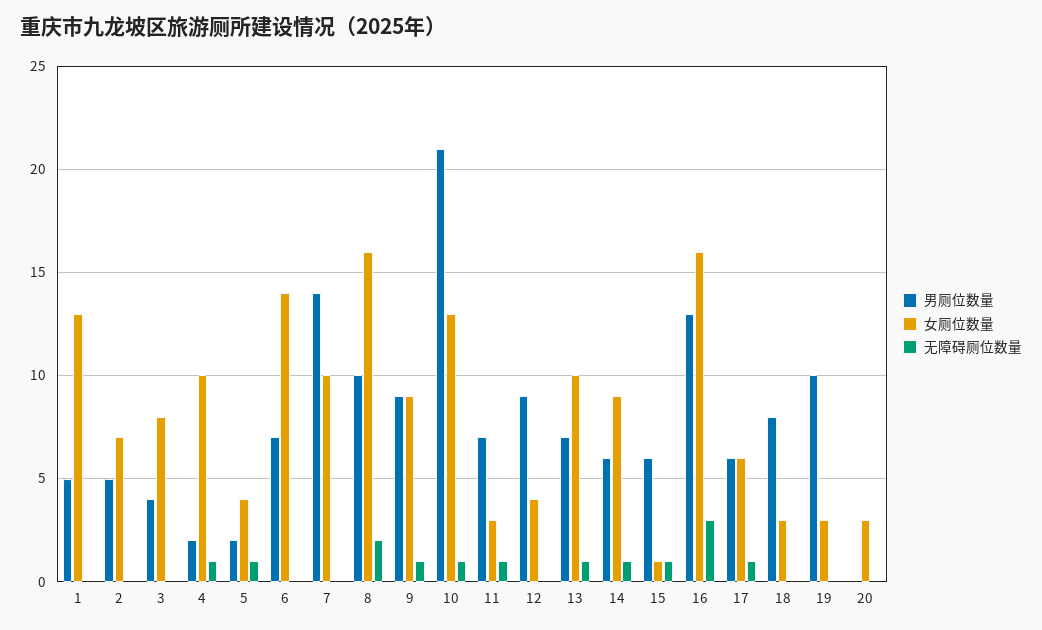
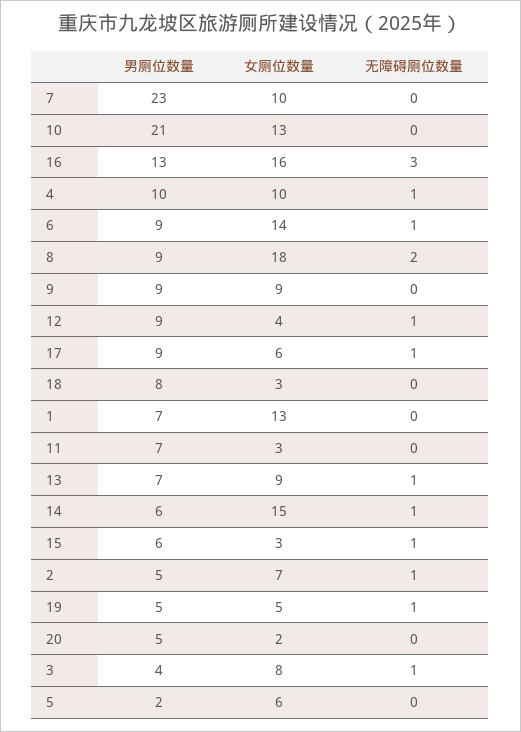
男厕位数量, 1: 5 -> 7
无障碍厕位数量, 2: 0 -> 1
无障碍厕位数量, 3: 0 -> 1
男厕位数量, 4: 2 -> 10
女厕位数量, 5: 4 -> 6
无障碍厕位数量, 5: 1 -> 0
男厕位数量, 6: 7 -> 9
无障碍厕位数量, 6: 0 -> 1
男厕位数量, 7: 14 -> 23
男厕位数量, 8: 10 -> 9
女厕位数量, 8: 16 -> 18
无障碍厕位数量, 9: 1 -> 0
无障碍厕位数量, 10: 1 -> 0
无障碍厕位数量, 11: 1 -> 0
无障碍厕位数量, 12: 0 -> 1
女厕位数量, 13: 10 -> 9
女厕位数量, 14: 9 -> 15
女厕位数量, 15: 1 -> 3
男厕位数量, 17: 6 -> 9
男厕位数量, 19: 10 -> 5
女厕位数量, 19: 3 -> 5
无障碍厕位数量, 19: 0 -> 1
男厕位数量, 20: 0 -> 5
女厕位数量, 20: 3 -> 2

